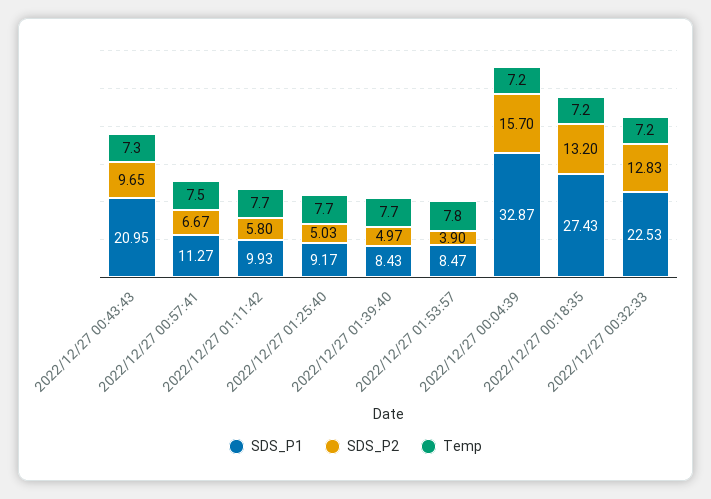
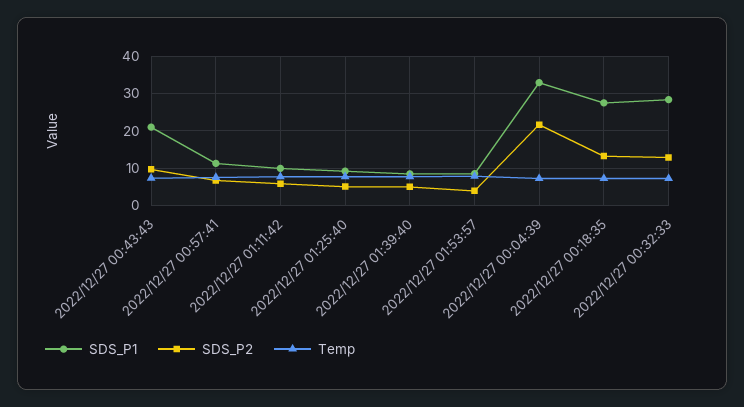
SDS_P2, 2022/12/27 00:04:39: 15.7 -> 22
SDS_P1, 2022/12/27 00:32:33: 22.53 -> 28

